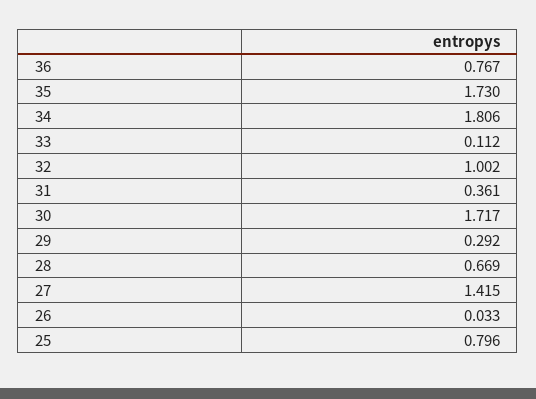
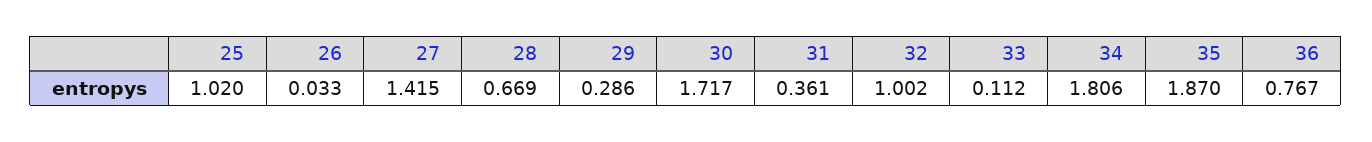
35: 1.73 -> 1.87
29: 0.292 -> 0.286
25: 0.796 -> 1.02

